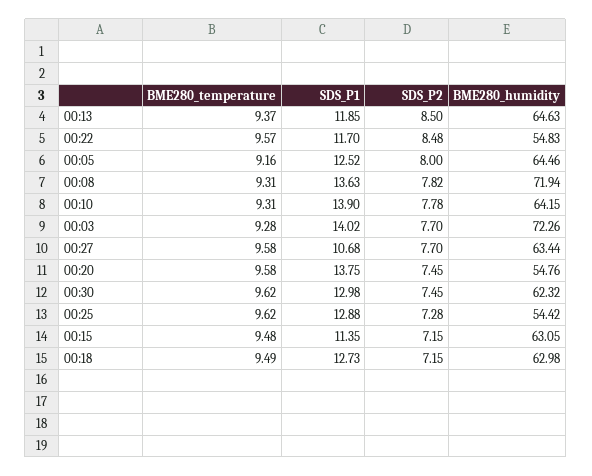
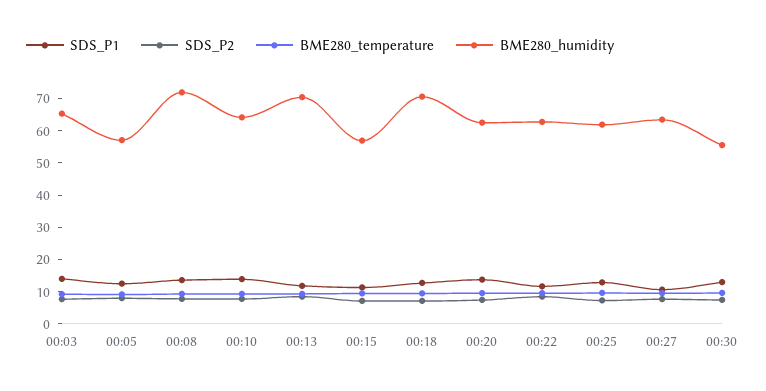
BME280_humidity, 00:13: 64.63 -> 70
BME280_humidity, 00:22: 54.83 -> 62.5
BME280_humidity, 00:05: 64.46 -> 57.5
BME280_humidity, 00:03: 72.26 -> 65
BME280_humidity, 00:20: 54.76 -> 62.5
BME280_humidity, 00:30: 62.32 -> 55
BME280_humidity, 00:25: 54.42 -> 62.5
BME280_humidity, 00:15: 63.05 -> 57.5
BME280_humidity, 00:18: 62.98 -> 70

